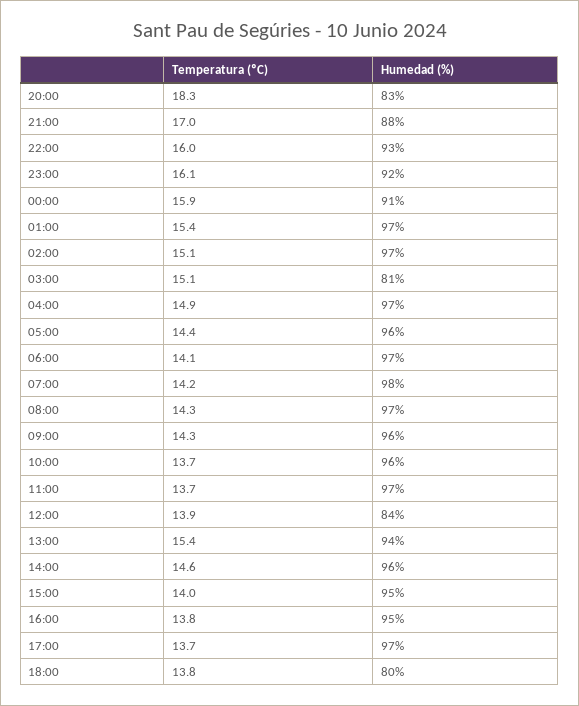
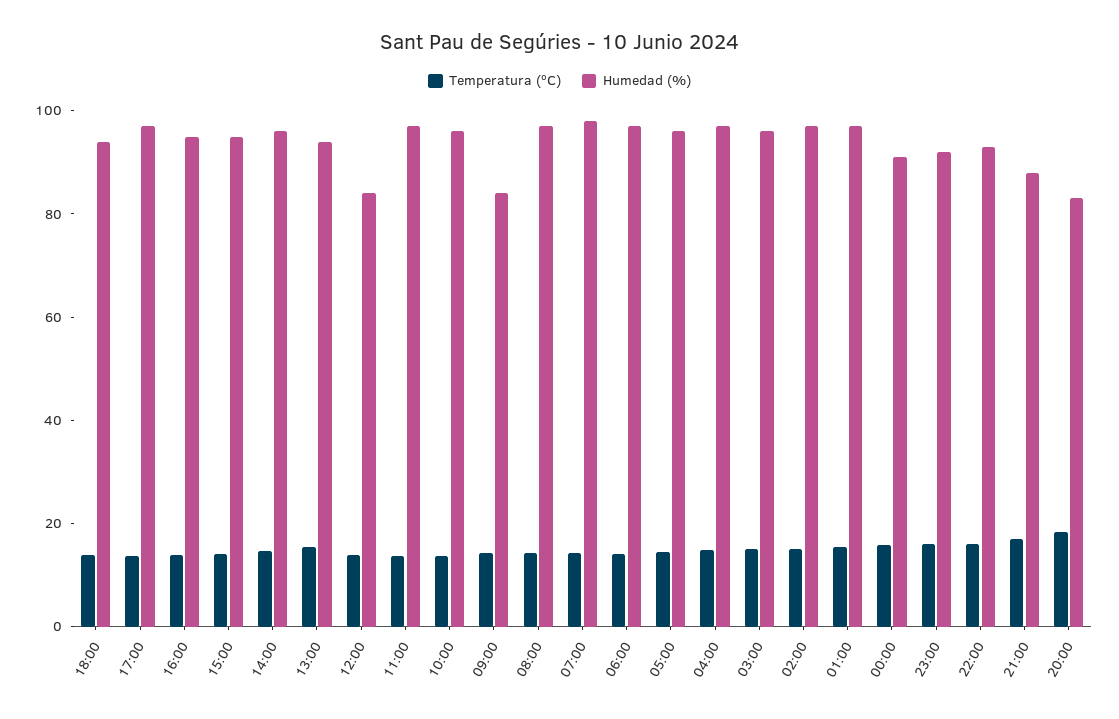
Humedad (%), 03:00: 81 -> 95
Humedad (%), 09:00: 96 -> 85
Humedad (%), 18:00: 80 -> 95

